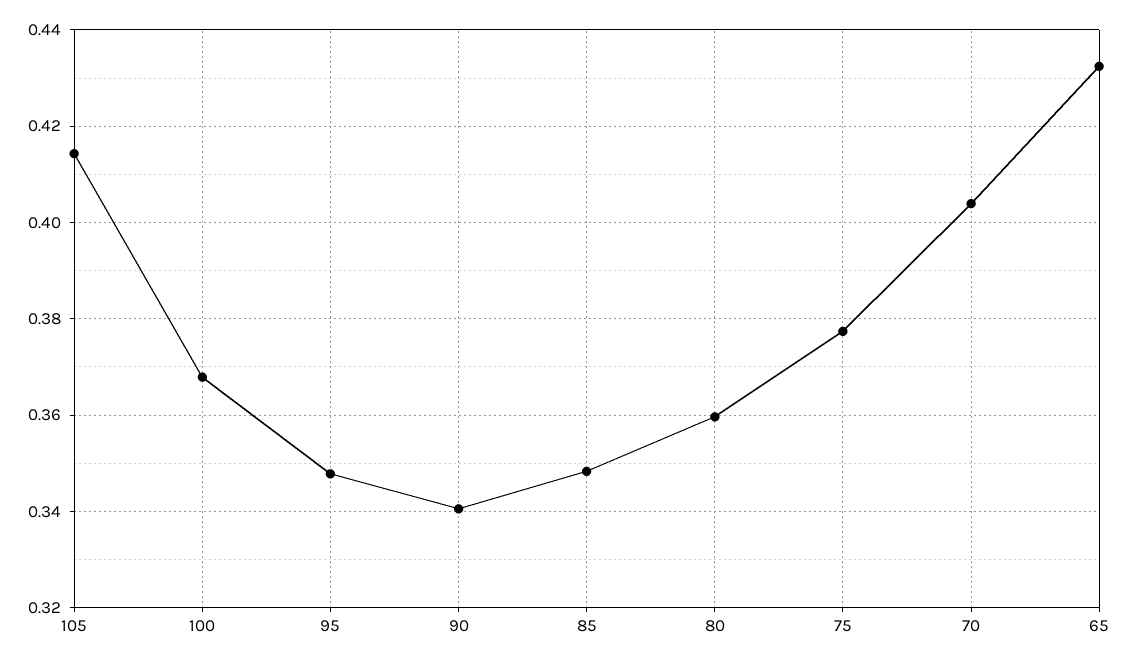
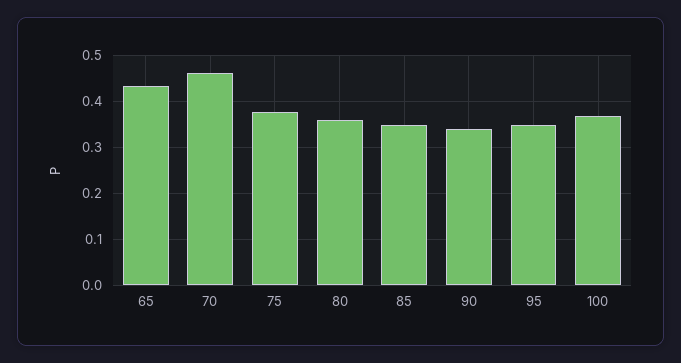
105: 0.414 -> none
70: 0.404 -> 0.46

